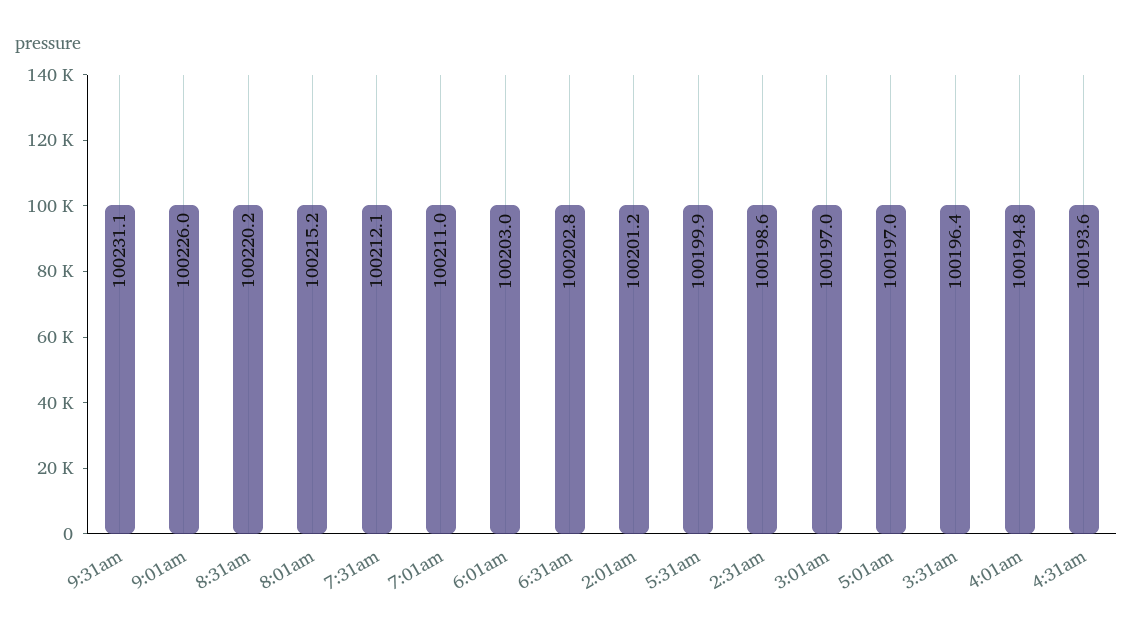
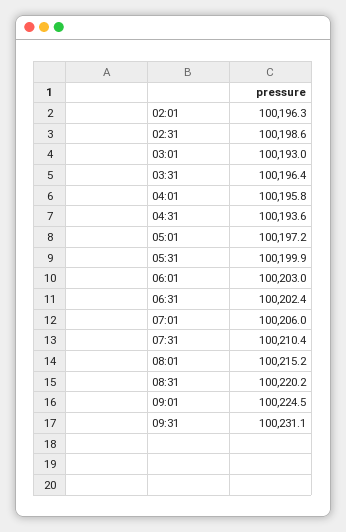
9:01am: 100226 -> 100224.5
7:31am: 100212.1 -> 100210.4
7:01am: 100211 -> 100206
6:31am: 100202.8 -> 100202.4
2:01am: 100201.2 -> 100196.3
3:01am: 100197 -> 100193
5:01am: 100197 -> 100197.2
4:01am: 100194.8 -> 100195.8

